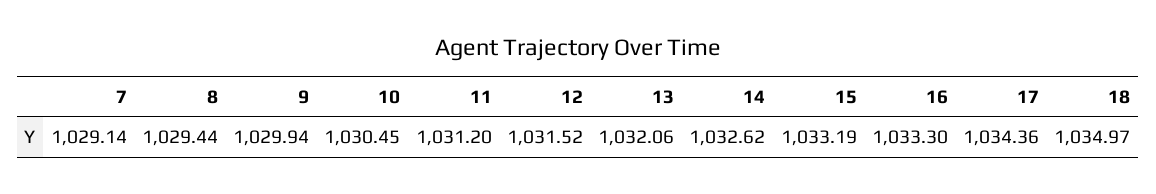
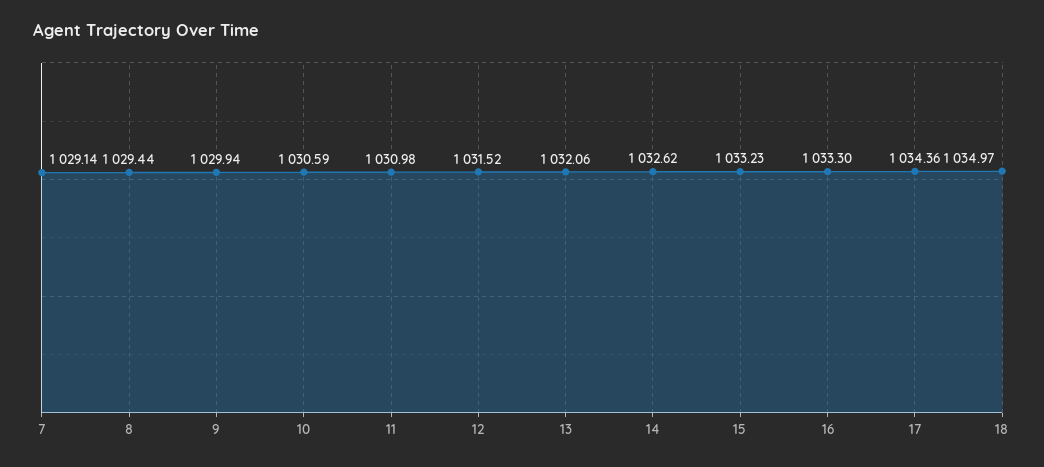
10: 1030.45 -> 1030.59
11: 1031.2 -> 1030.98
15: 1033.19 -> 1033.23

